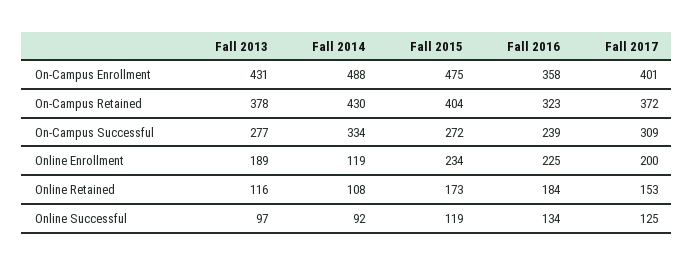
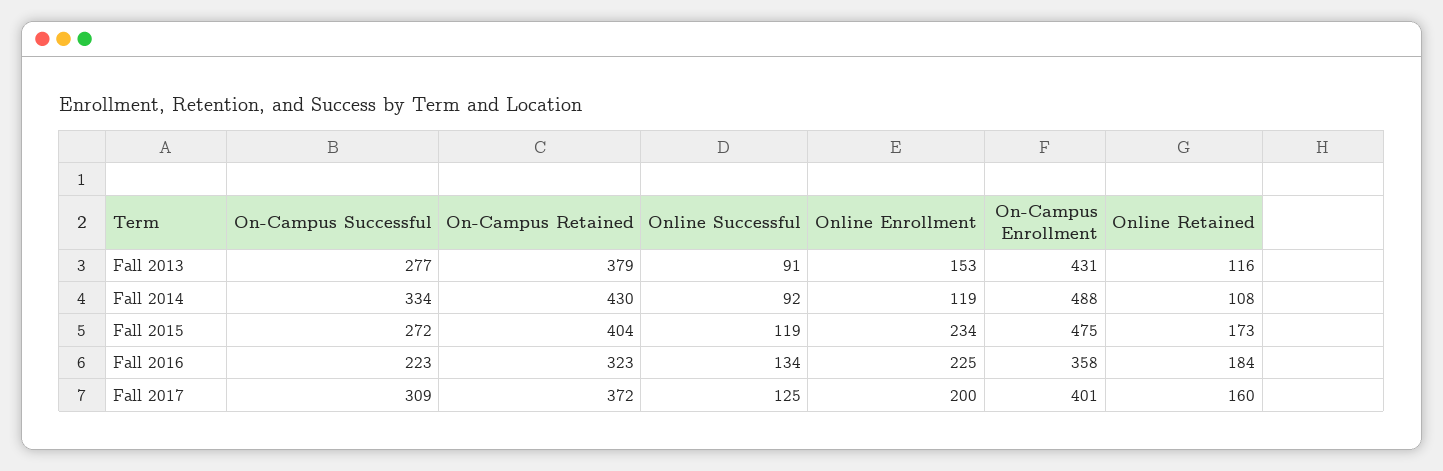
Fall 2013, On-Campus Retained: 378 -> 379
Fall 2016, On-Campus Successful: 239 -> 223
Fall 2013, Online Enrollment: 189 -> 153
Fall 2017, Online Retained: 153 -> 160
Fall 2013, Online Successful: 97 -> 91

